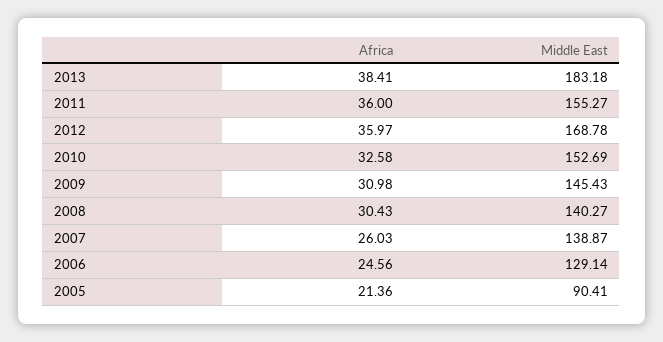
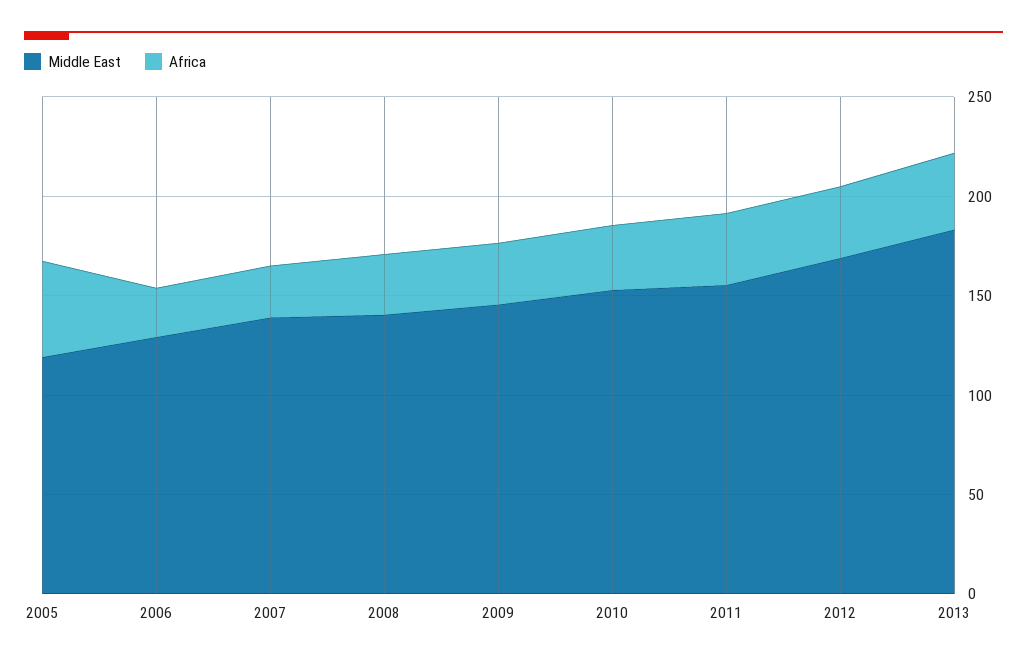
Africa, 2005: 21.36 -> 50
Middle East, 2005: 90.41 -> 120

